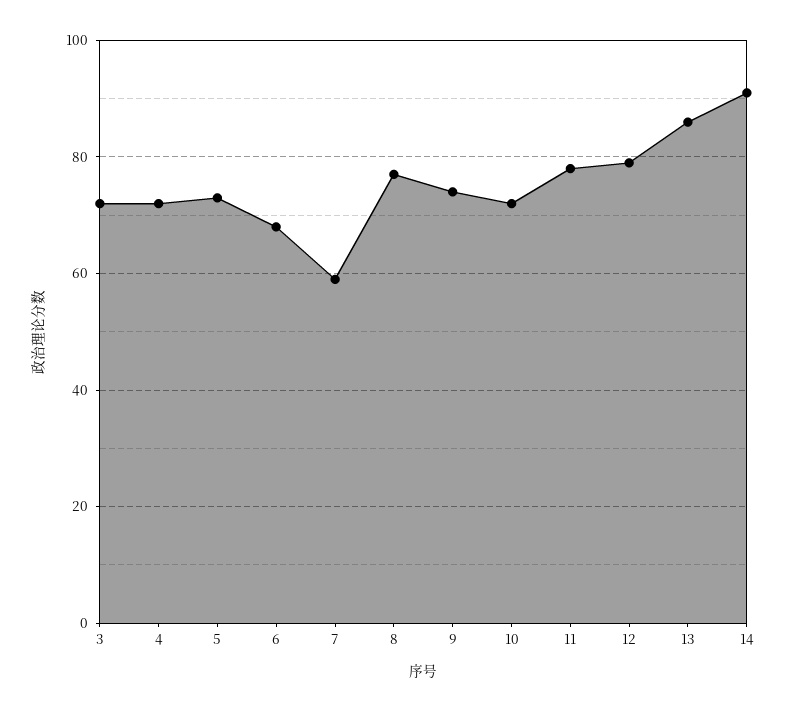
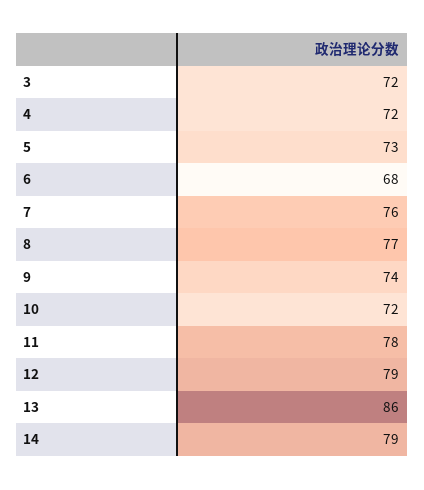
7: 60 -> 76
14: 90 -> 79

